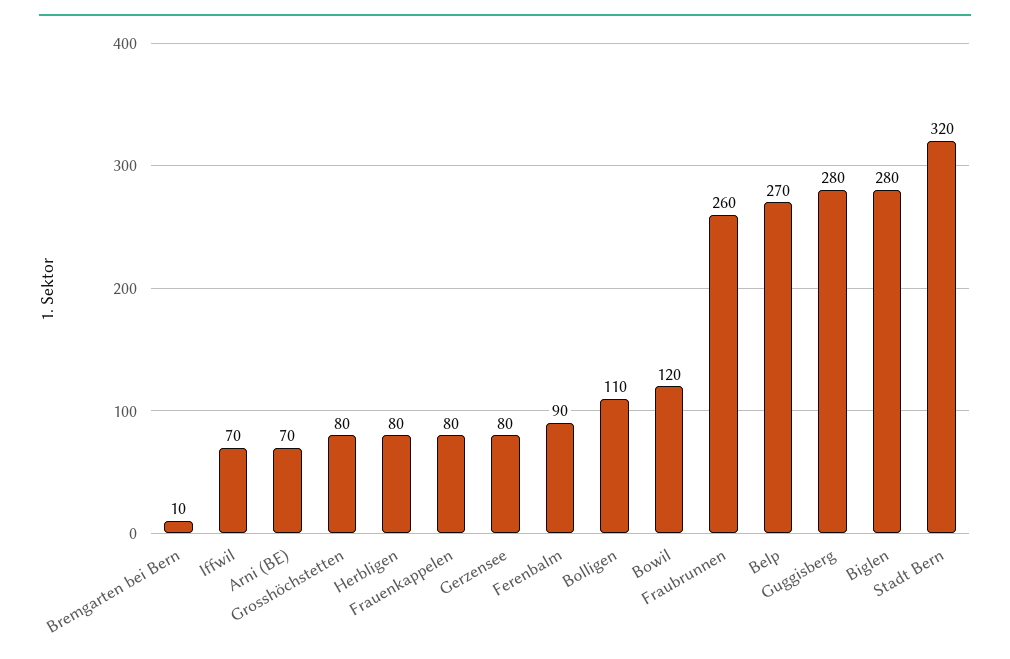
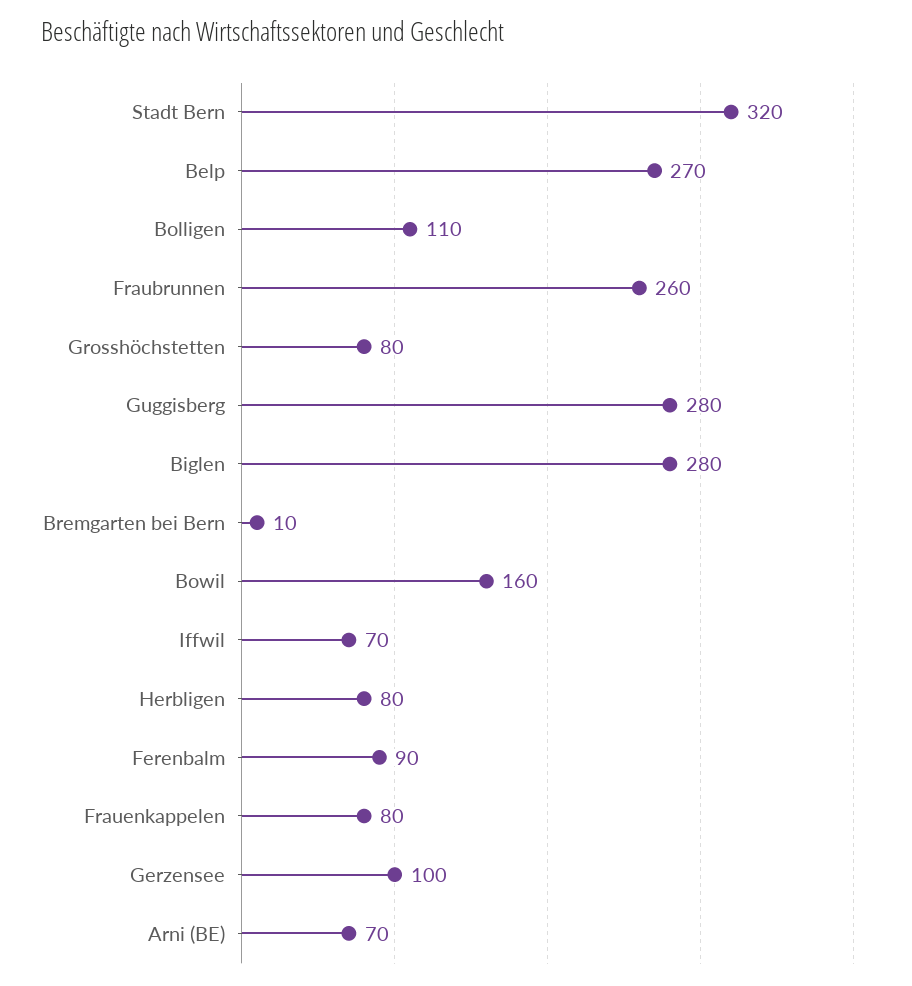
Gerzensee: 80 -> 100
Bowil: 120 -> 160

